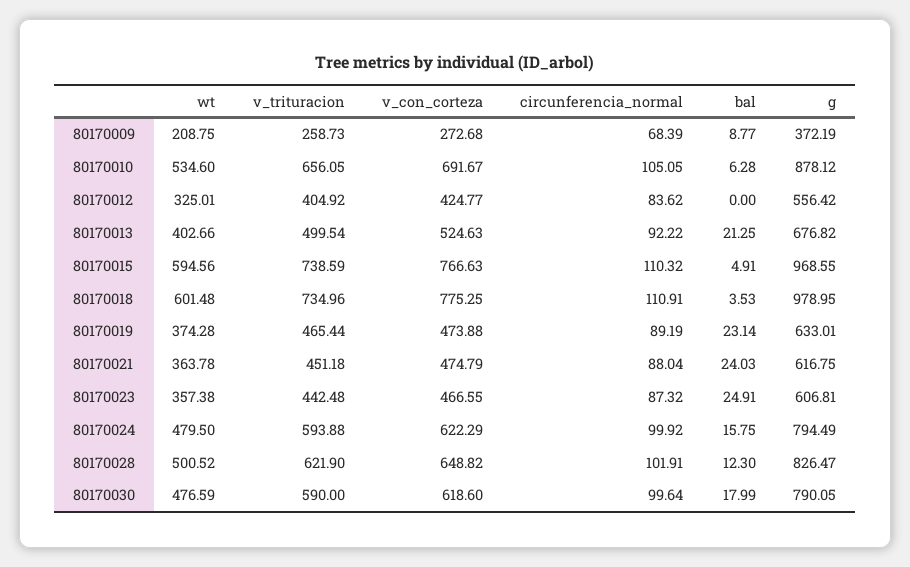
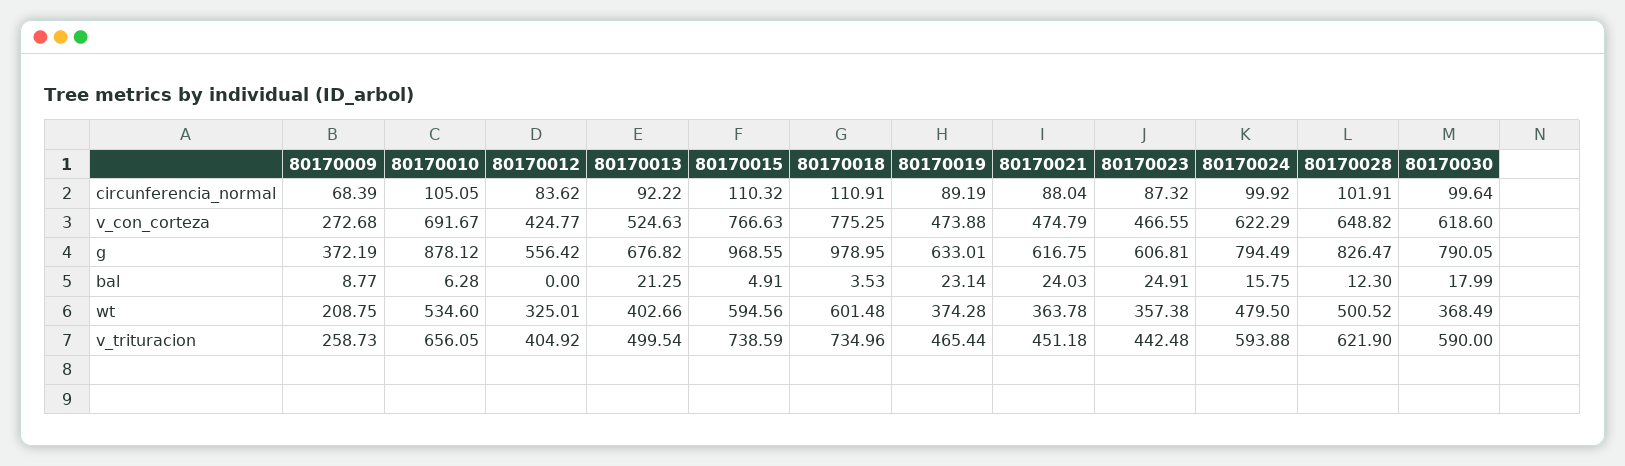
wt, 80170030: 476.59 -> 368.49

